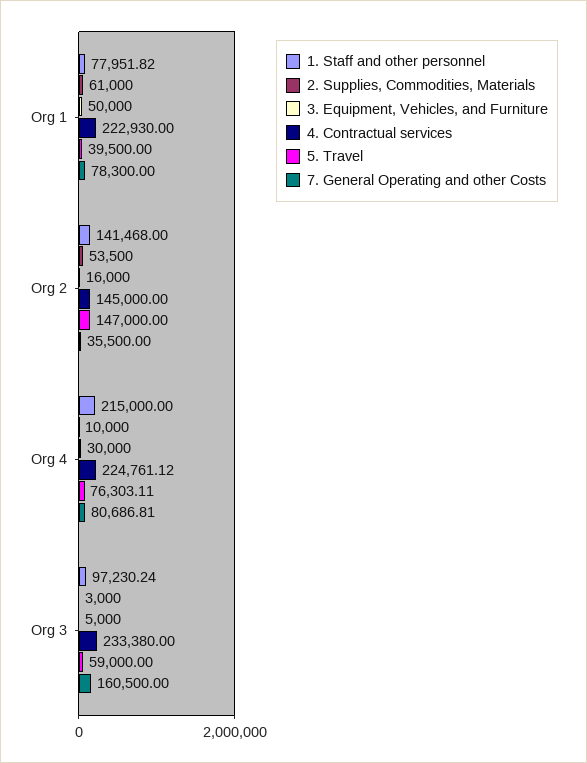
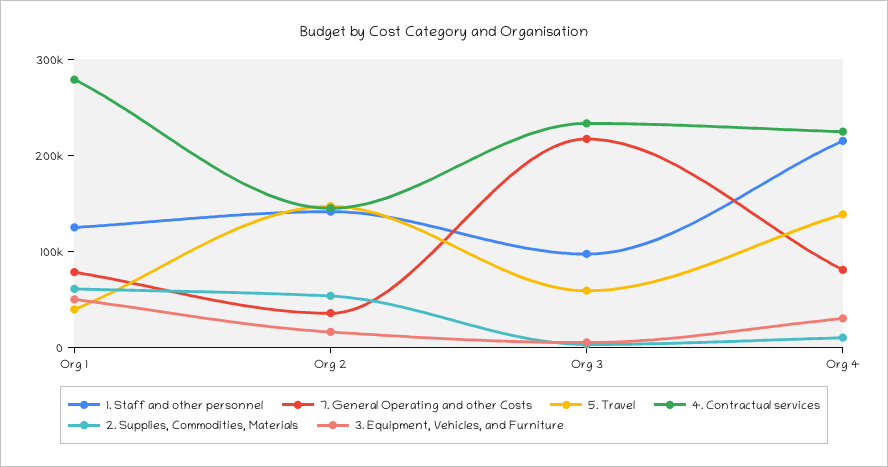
1. Staff and other personnel, Org 1: 77951.82 -> 120000
4. Contractual services, Org 1: 222930 -> 280000
5. Travel, Org 4: 76303.11 -> 140000
7. General Operating and other Costs, Org 3: 160500 -> 220000

